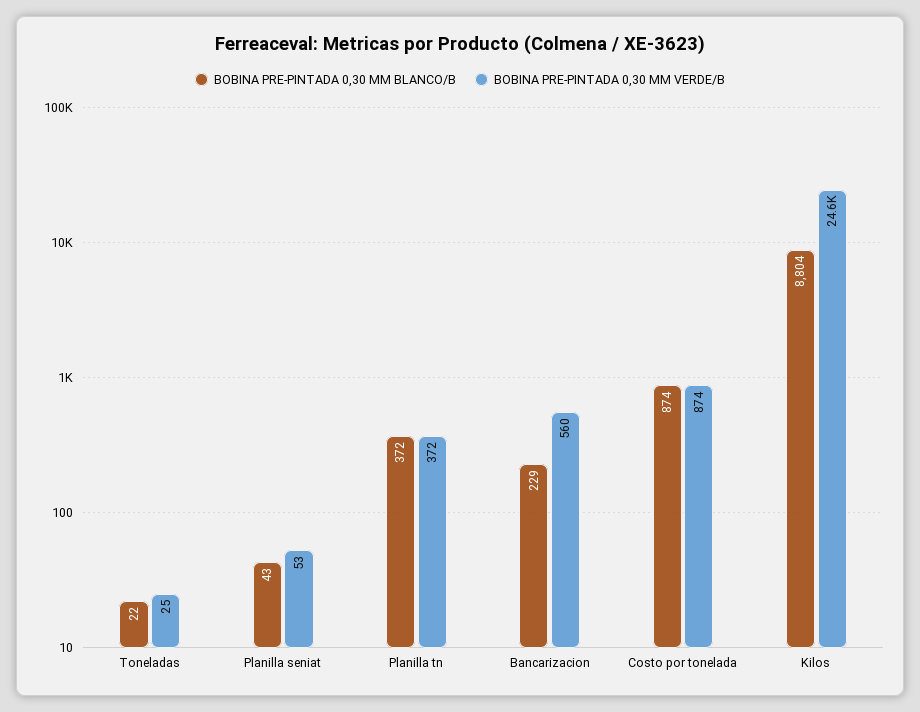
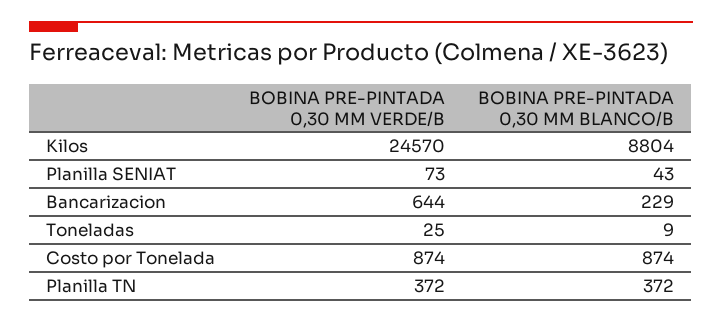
BOBINA PRE-PINTADA 0,30 MM BLANCO/B, Toneladas: 22 -> 9
BOBINA PRE-PINTADA 0,30 MM VERDE/B, Planilla seniat: 53 -> 73
BOBINA PRE-PINTADA 0,30 MM VERDE/B, Bancarizacion: 560 -> 644

